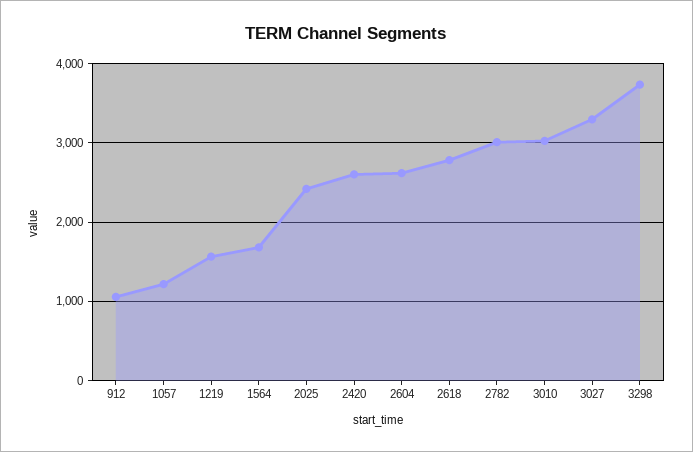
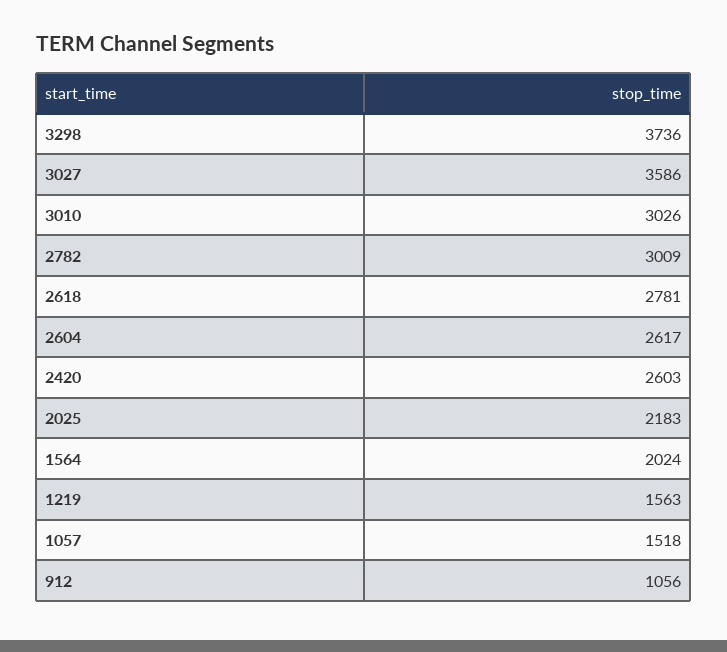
1057: 1200 -> 1518
1564: 1700 -> 2024
2025: 2400 -> 2183
3027: 3300 -> 3586

